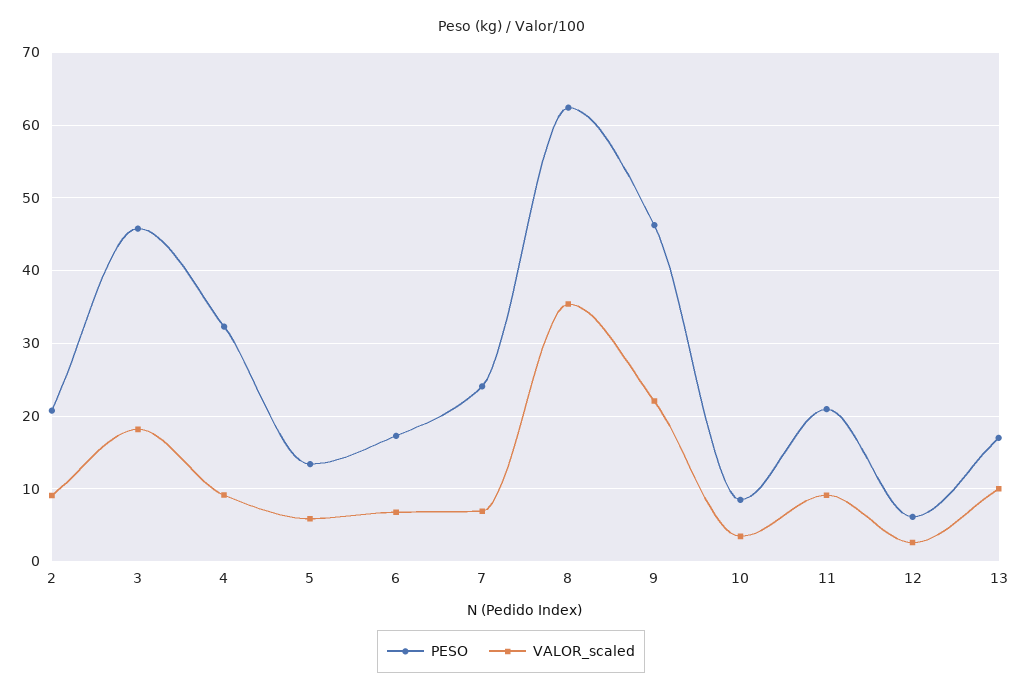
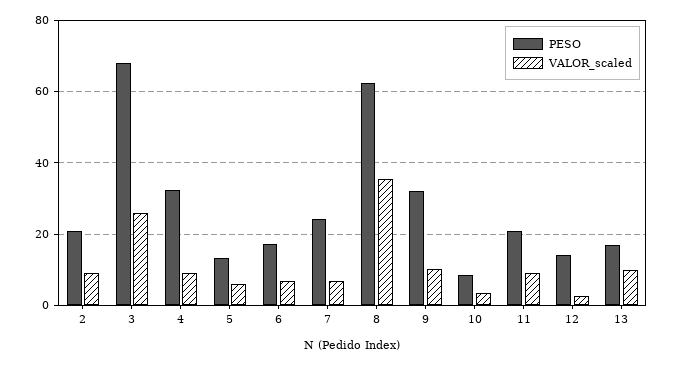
PESO, 3: 46 -> 68
VALOR_scaled, 3: 18 -> 26
PESO, 9: 46 -> 32
VALOR_scaled, 9: 22 -> 10
PESO, 12: 6 -> 14

